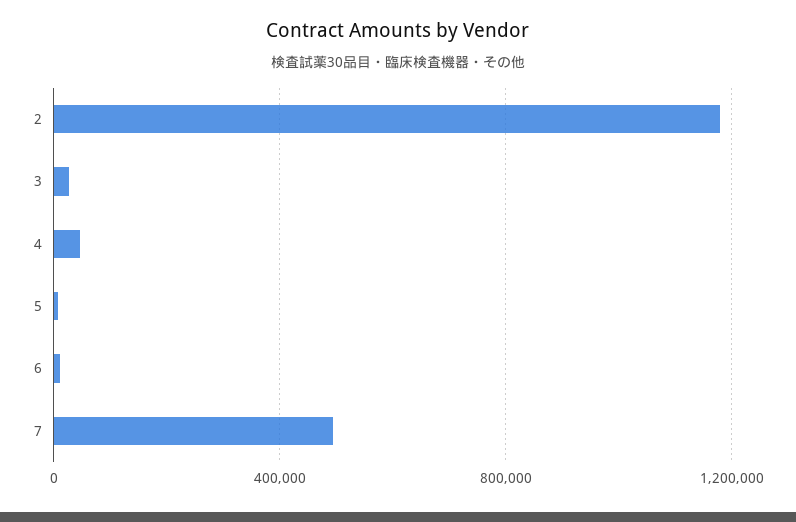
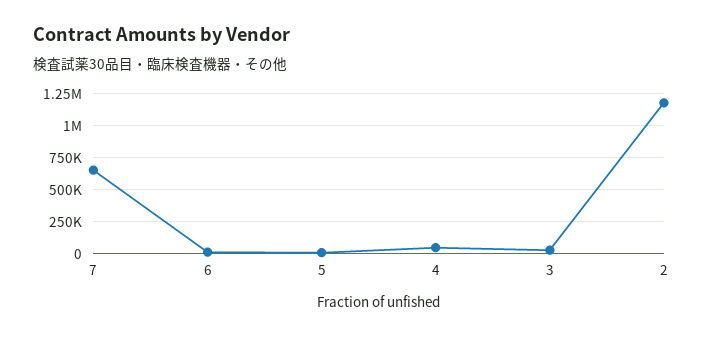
7: 500000 -> 650000

